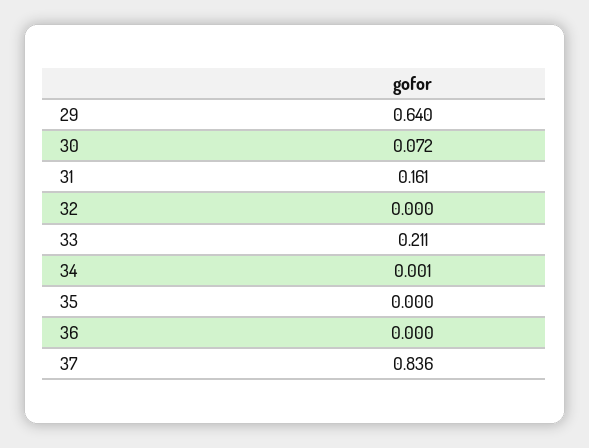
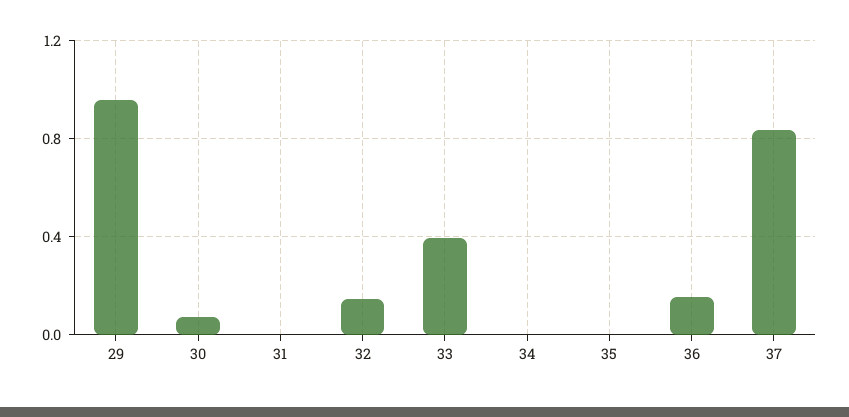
29: 0.64 -> 0.95
31: 0.161 -> 0
32: 0 -> 0.15
33: 0.211 -> 0.4
36: 0 -> 0.15

